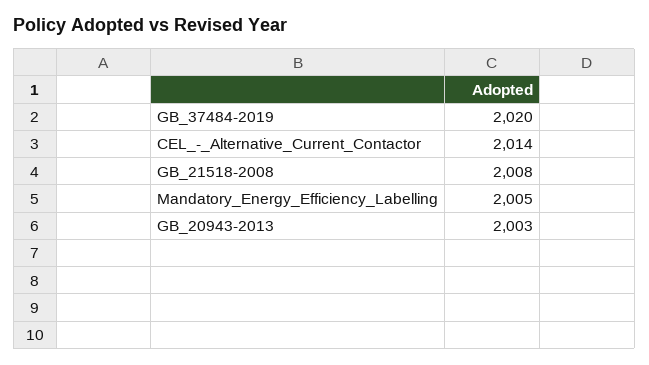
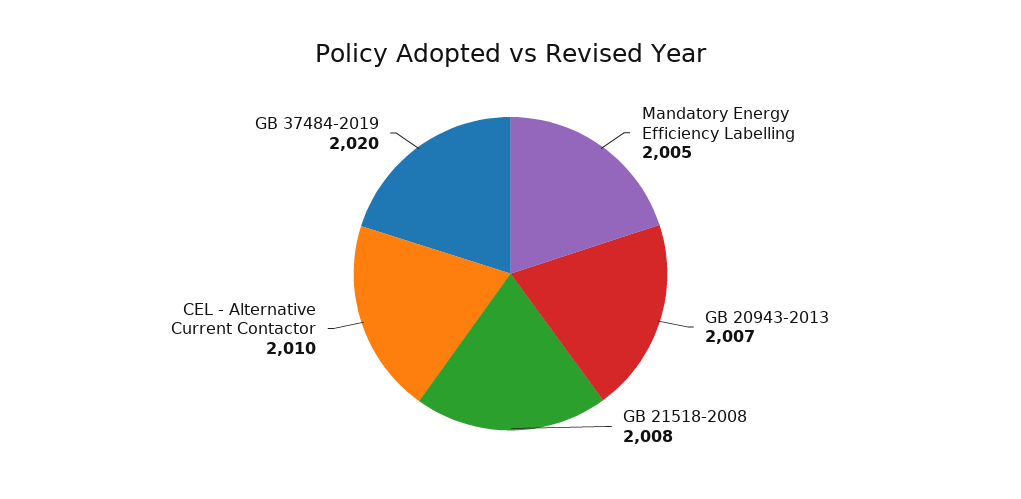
CEL_-_Alternative_Current_Contactor: 2014 -> 2010
GB_20943-2013: 2003 -> 2007

